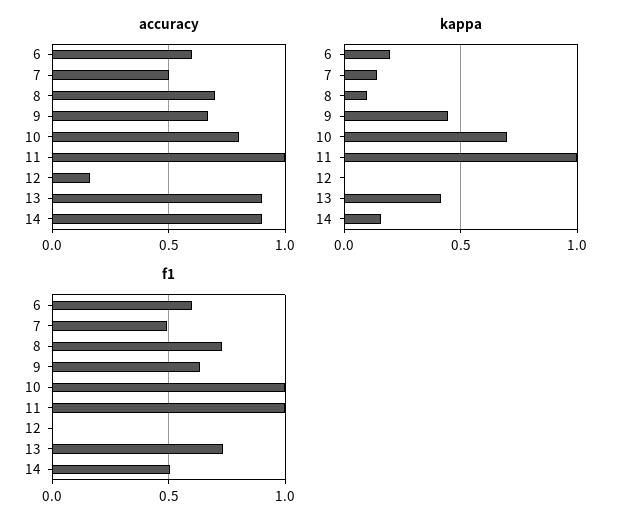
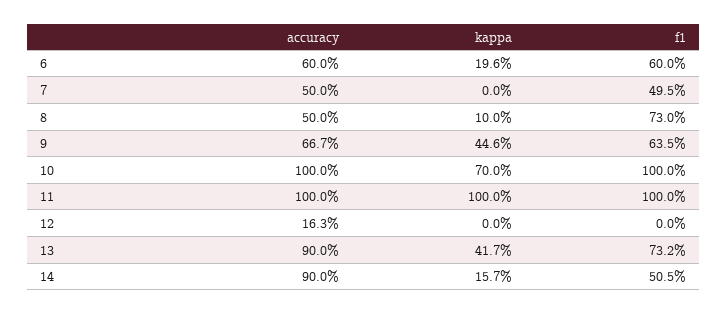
accuracy, 8: 0.7 -> 0.5
accuracy, 10: 0.8 -> 1
kappa, 7: 0.15 -> 0

